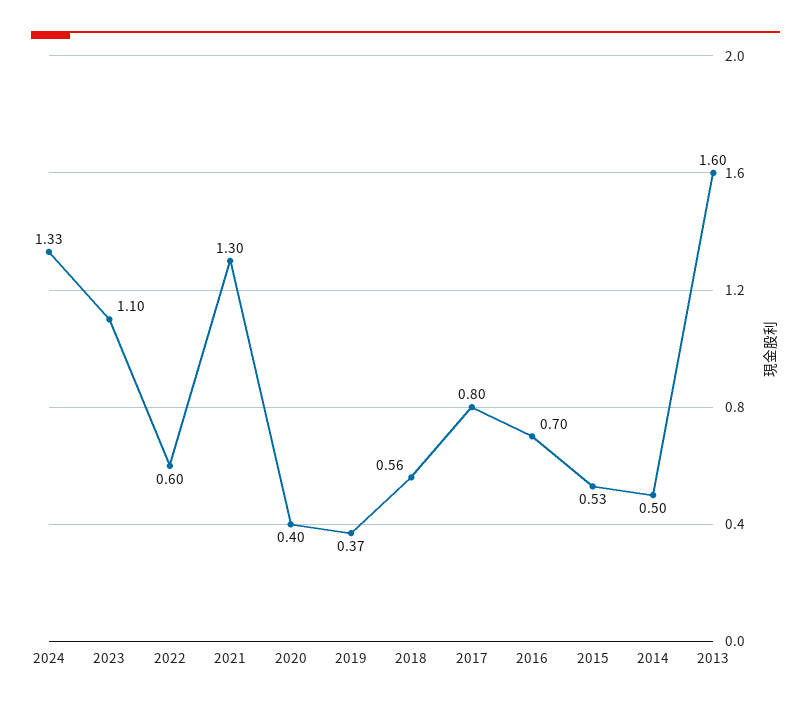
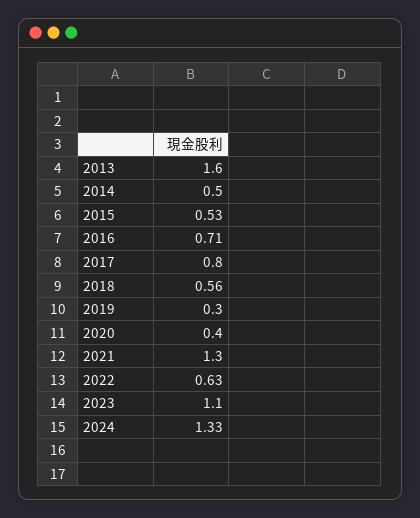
2022: 0.6 -> 0.63
2019: 0.37 -> 0.3
2016: 0.7 -> 0.71

